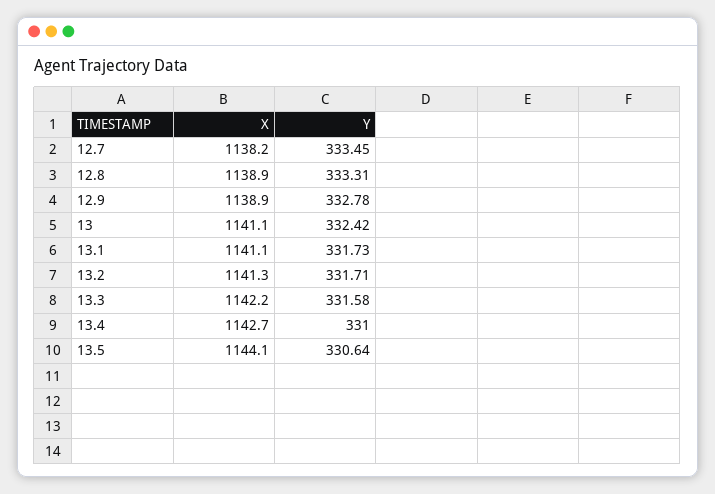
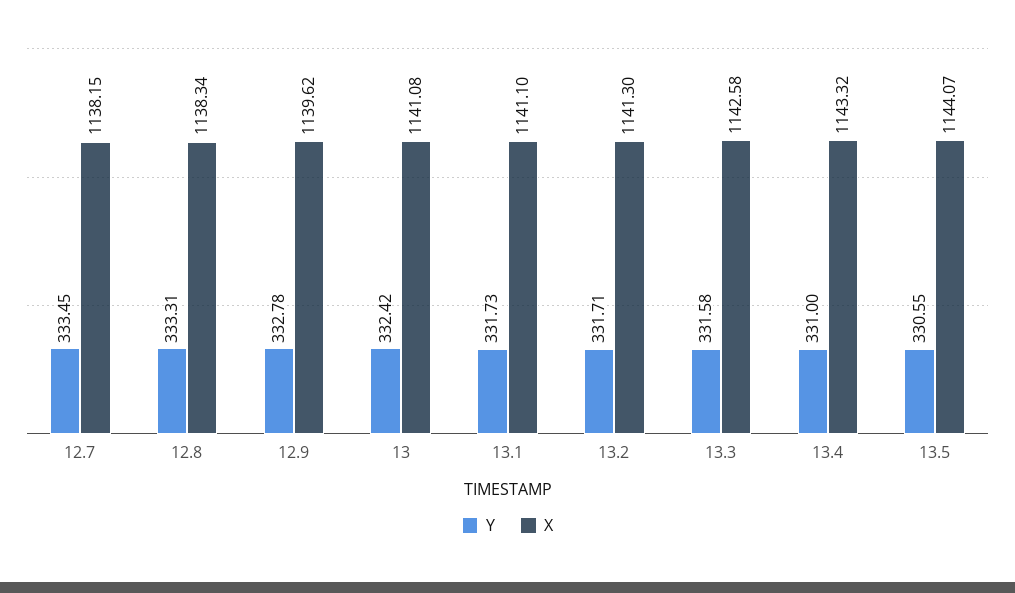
X, 12.8: 1138.9 -> 1138.34
X, 12.9: 1138.9 -> 1139.62
X, 13.3: 1142.2 -> 1142.58
X, 13.4: 1142.7 -> 1143.32
Y, 13.5: 330.64 -> 330.55

